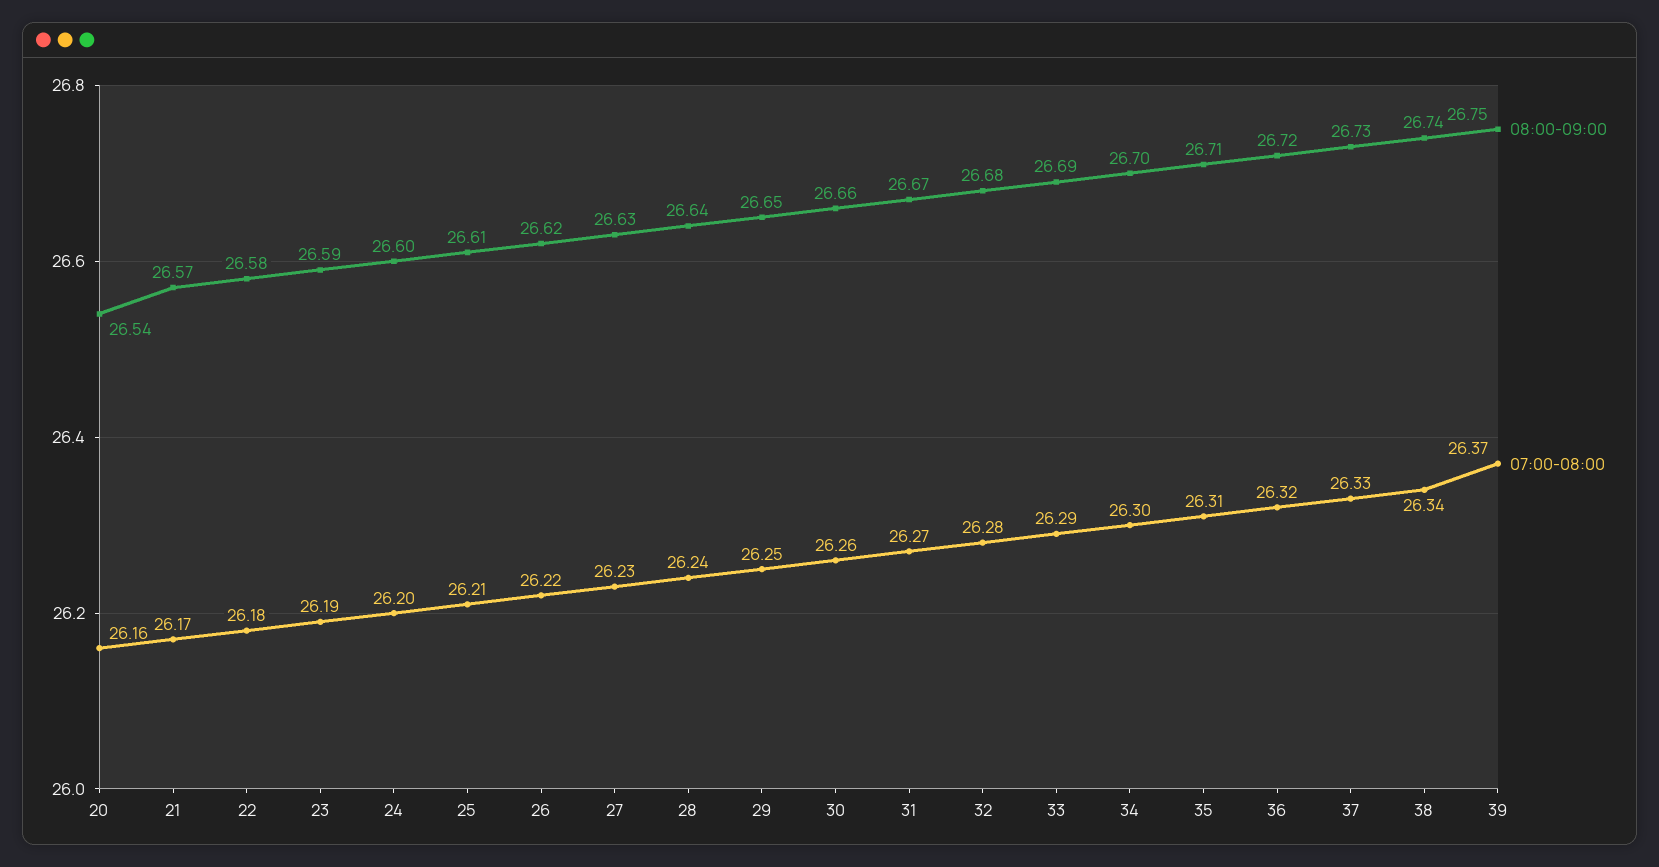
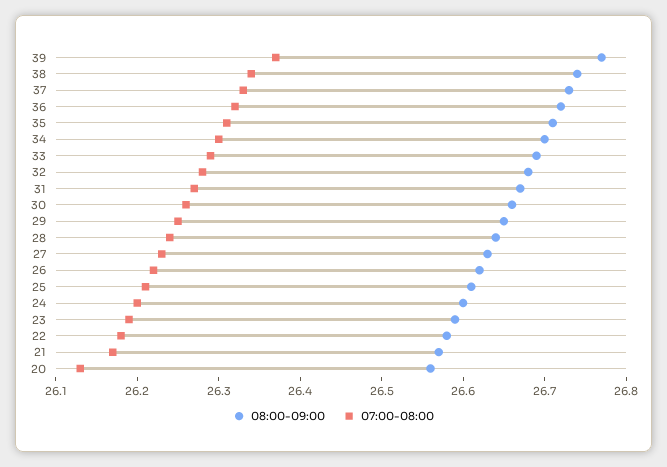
08:00-09:00, 20: 26.54 -> 26.56
07:00-08:00, 20: 26.16 -> 26.13
08:00-09:00, 39: 26.75 -> 26.77

